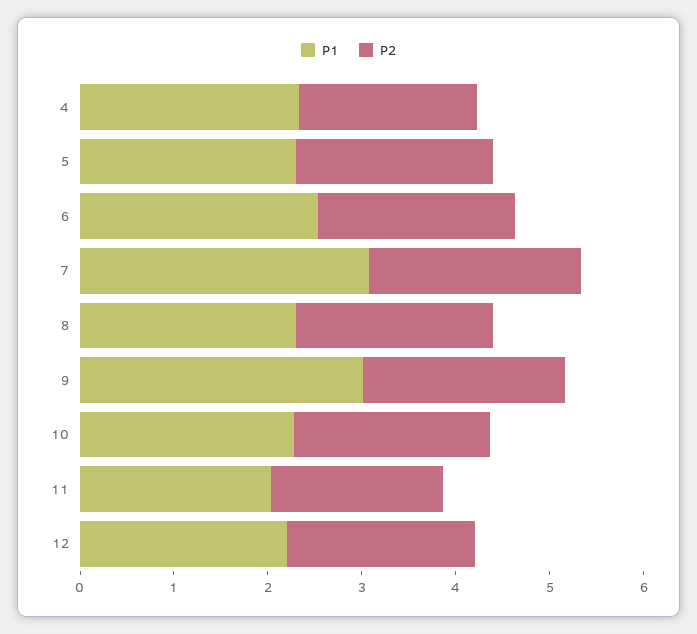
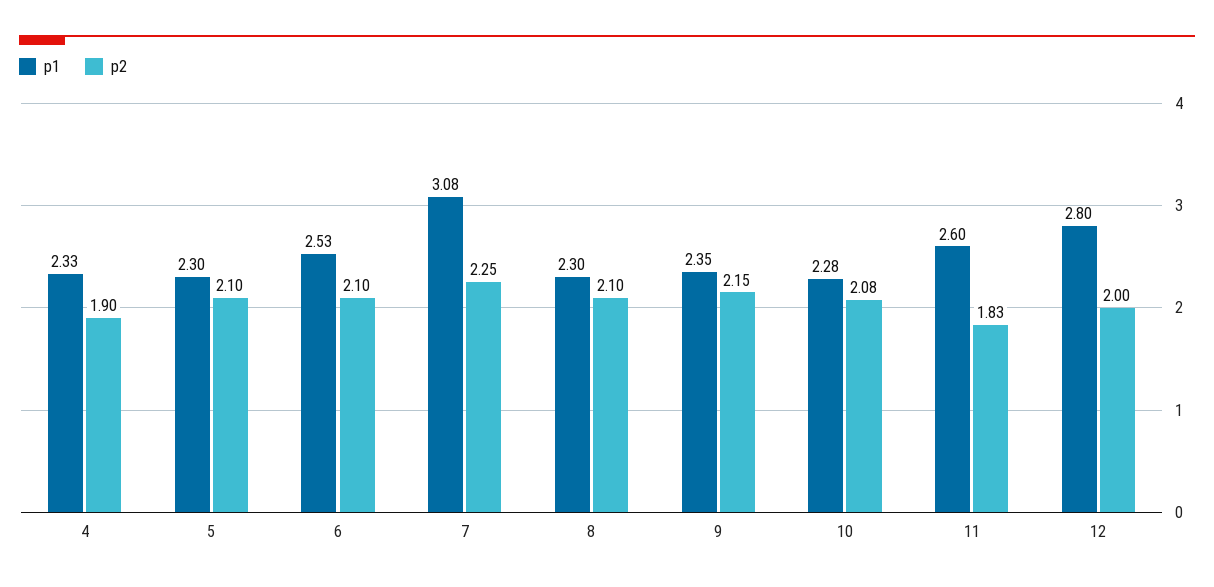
P1, 9: 3 -> 2.35
P1, 11: 2 -> 2.6
P1, 12: 2.2 -> 2.8

